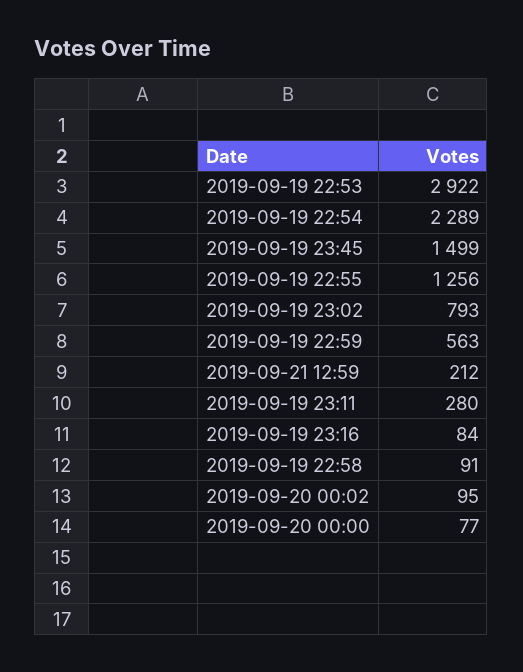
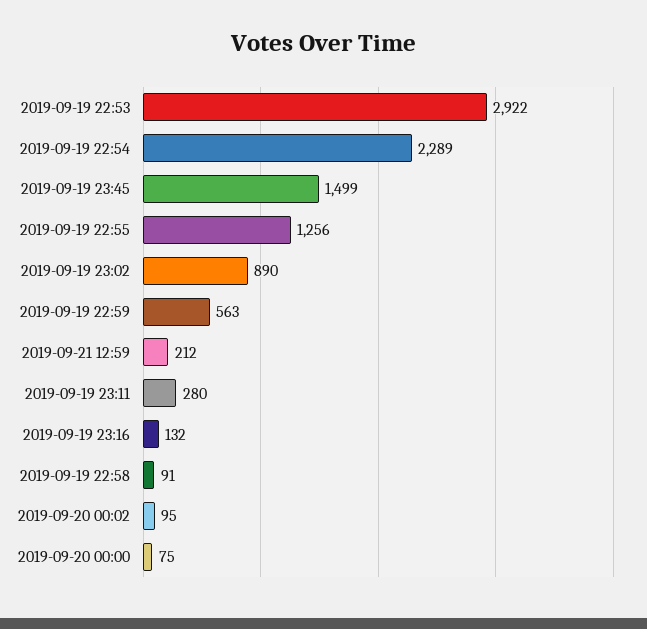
2019-09-19 23:02: 793 -> 890
2019-09-19 23:16: 84 -> 132
2019-09-20 00:00: 77 -> 75

